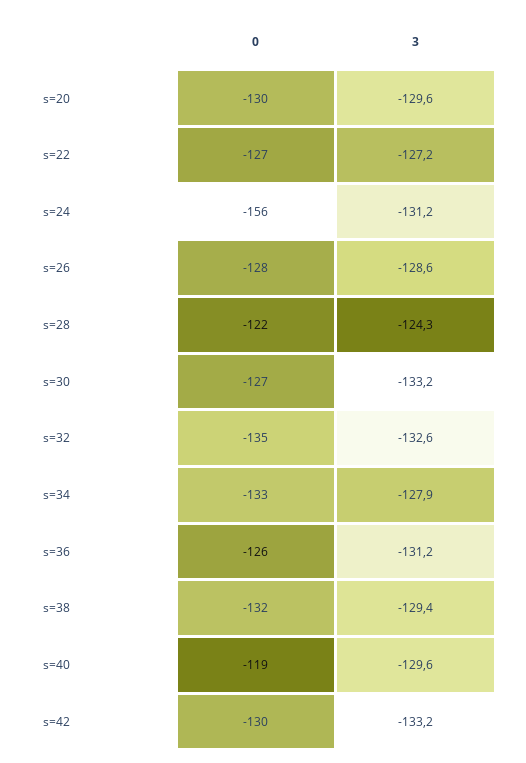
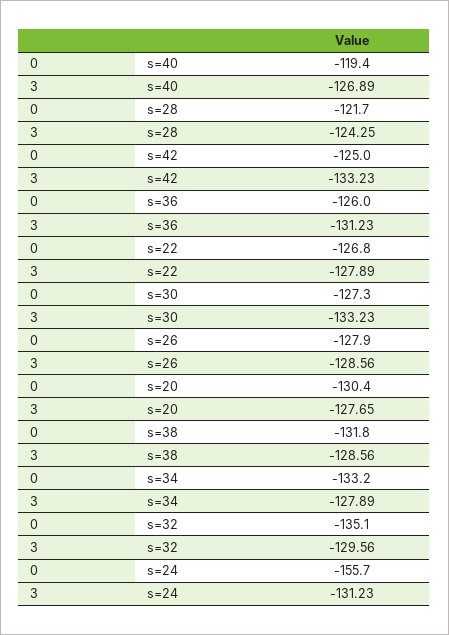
3, s=20: -129.6 -> -127.65
3, s=22: -127.2 -> -127.89
3, s=32: -132.6 -> -129.56
3, s=38: -129.4 -> -128.56
3, s=40: -129.6 -> -126.89
0, s=42: -130 -> -125

